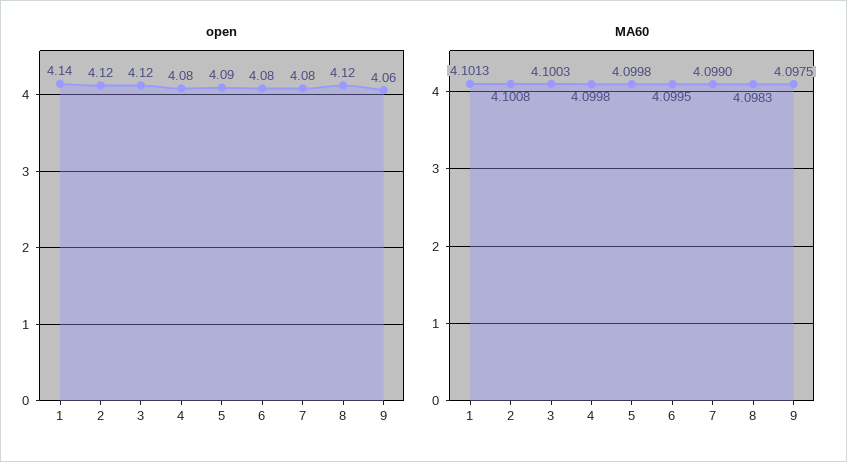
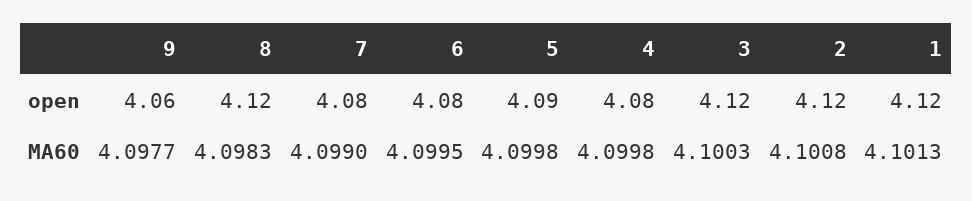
open, 1: 4.14 -> 4.12
MA60, 9: 4.0975 -> 4.0977

